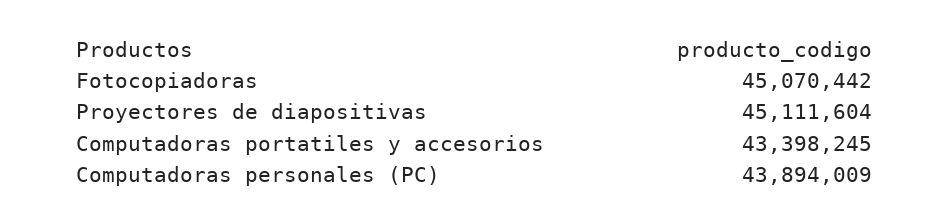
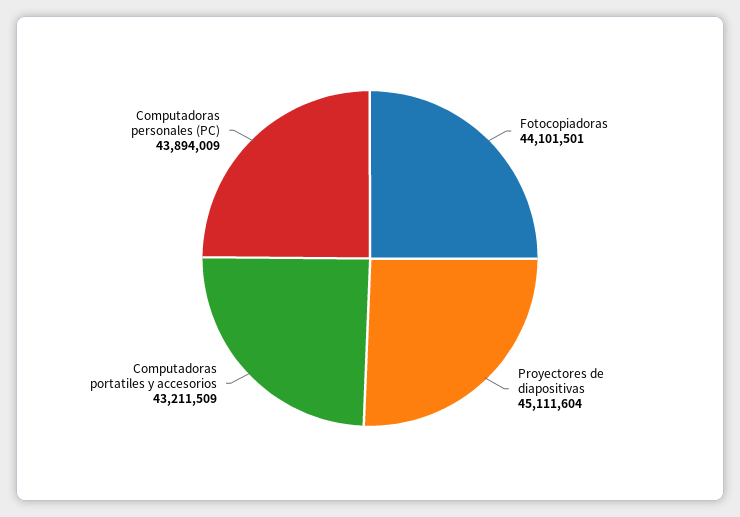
Fotocopiadoras: 45070442 -> 44101501
Computadoras portatiles y accesorios: 43398245 -> 43211509

